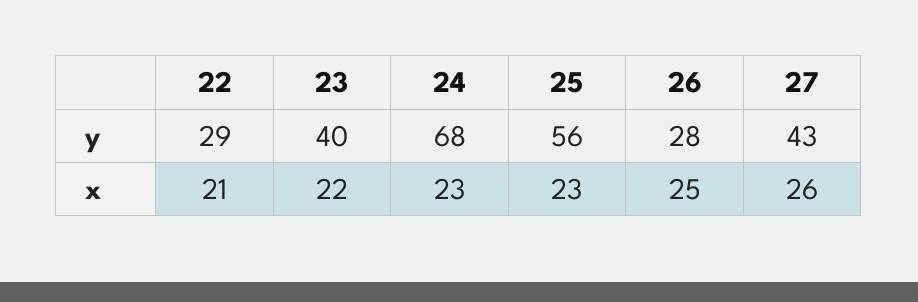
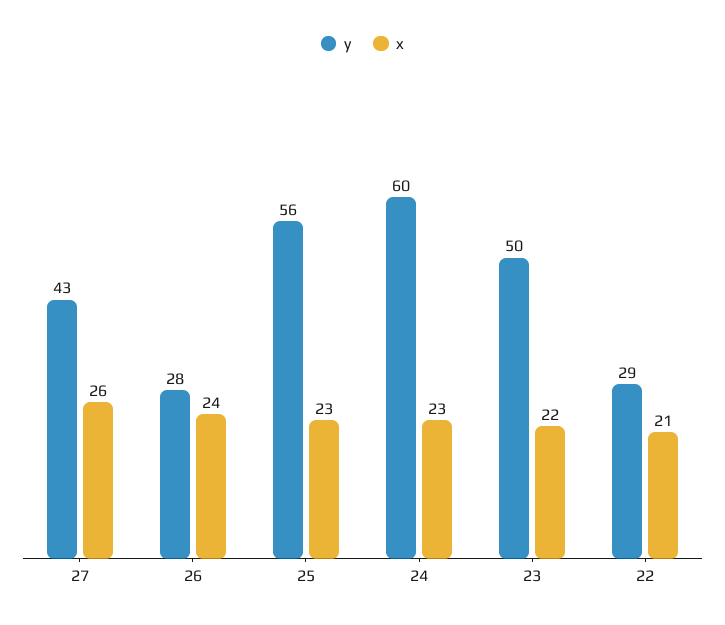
y, 23: 40 -> 50
y, 24: 68 -> 60
x, 26: 25 -> 24

